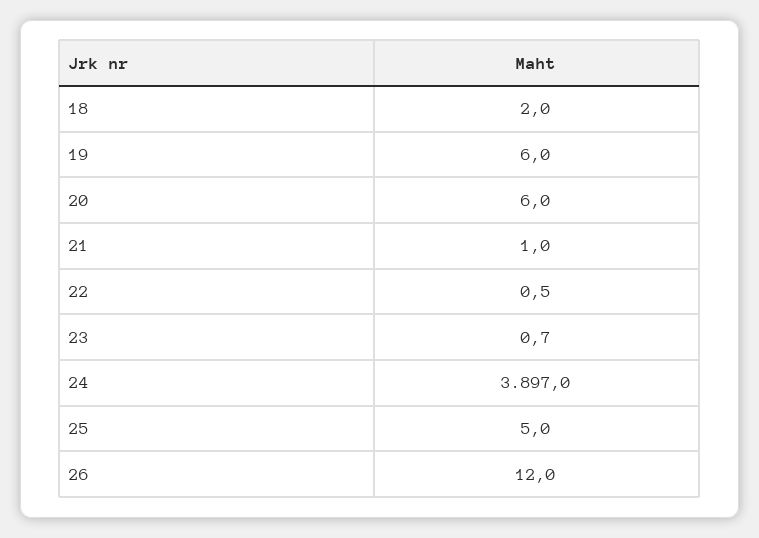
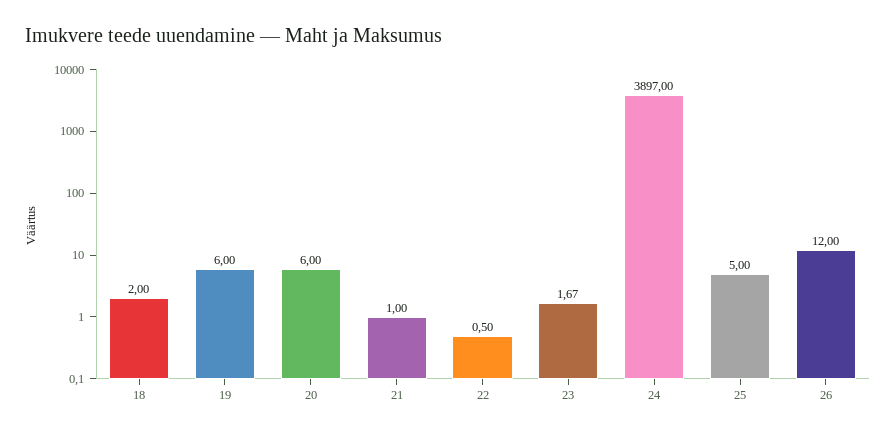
23: 0.7 -> 1.67

